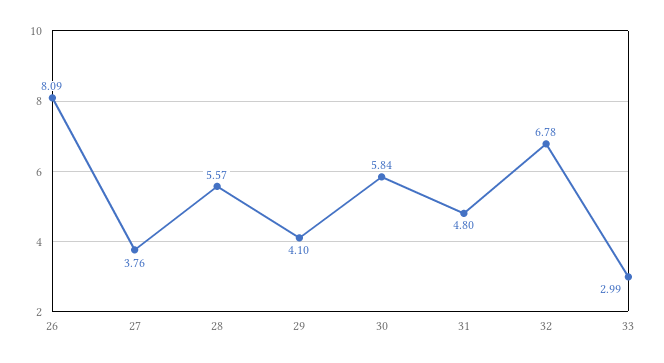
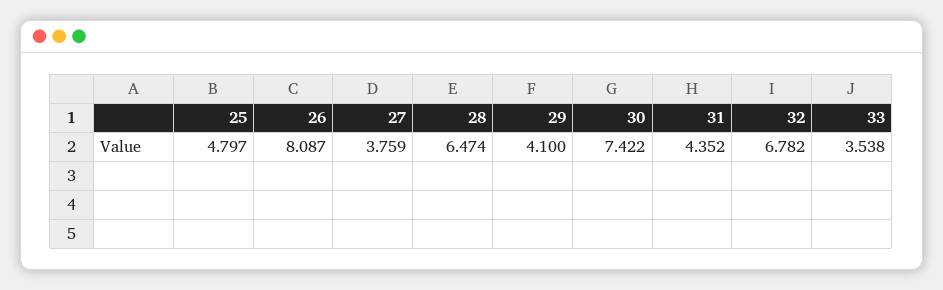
28: 5.57 -> 6.474
30: 5.84 -> 7.422
31: 4.8 -> 4.352
33: 2.99 -> 3.538
25: none -> 4.797

